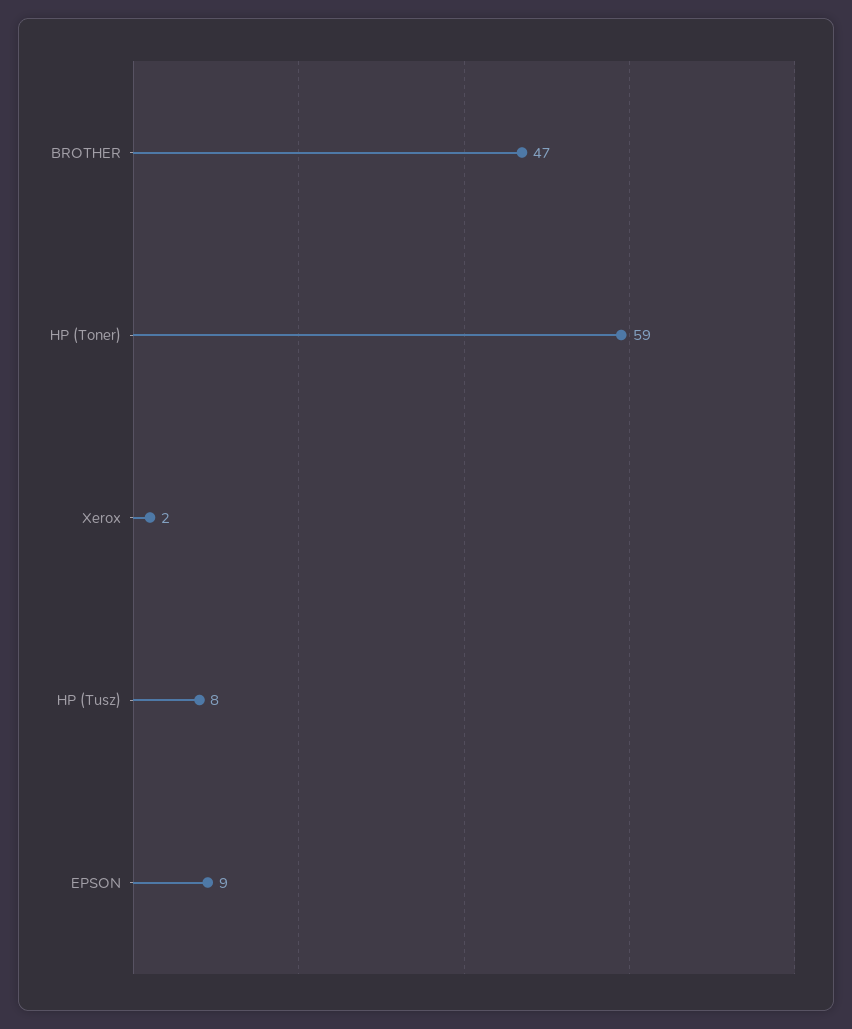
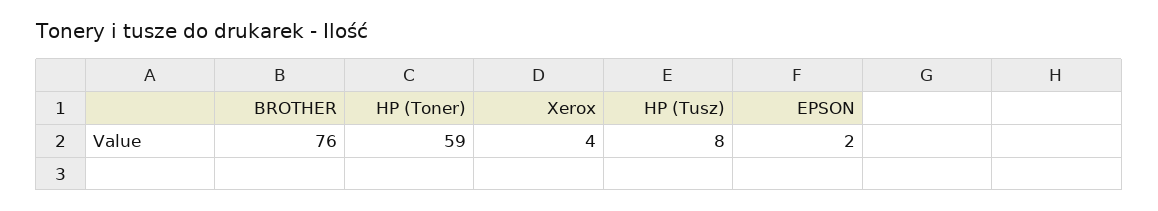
BROTHER: 47 -> 76
Xerox: 2 -> 4
EPSON: 9 -> 2

